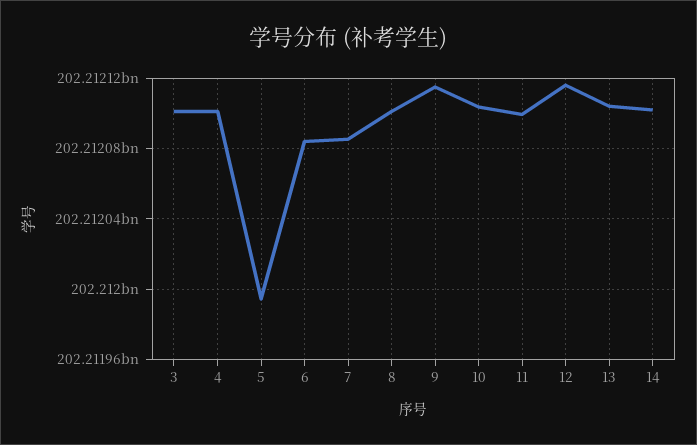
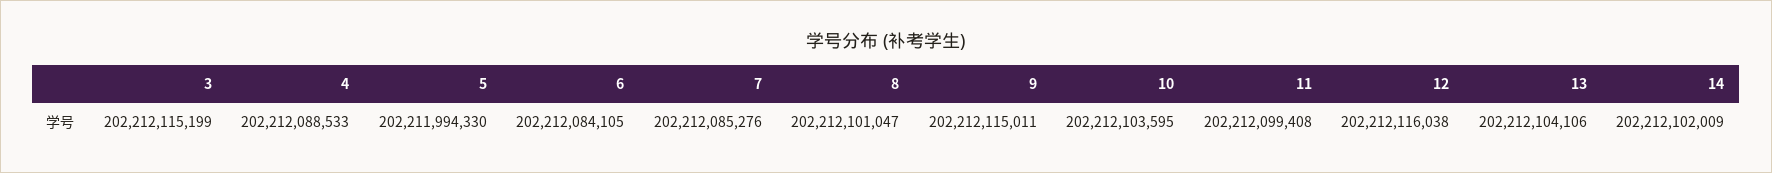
3: 202212100000 -> 202212115199
4: 202212100000 -> 202212088533

